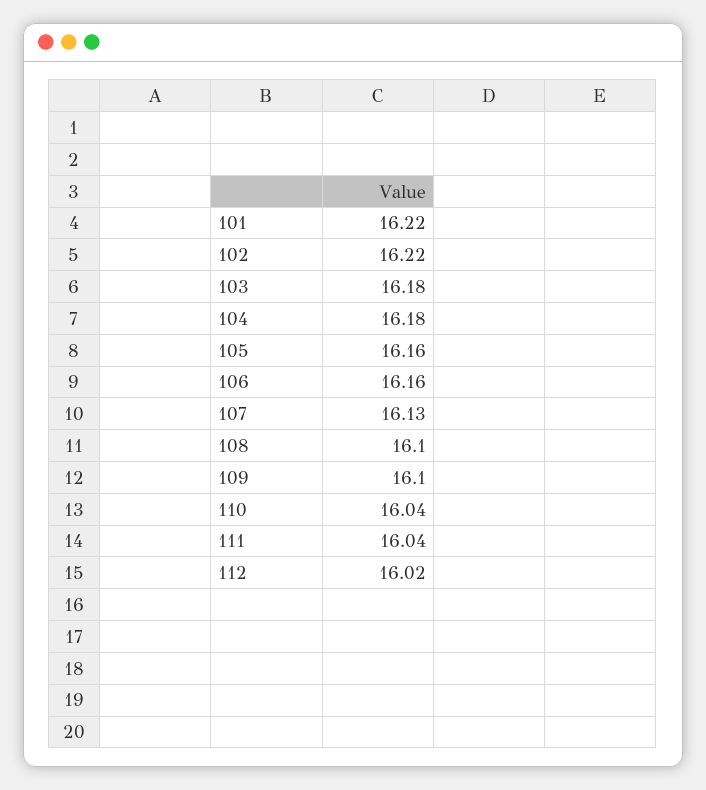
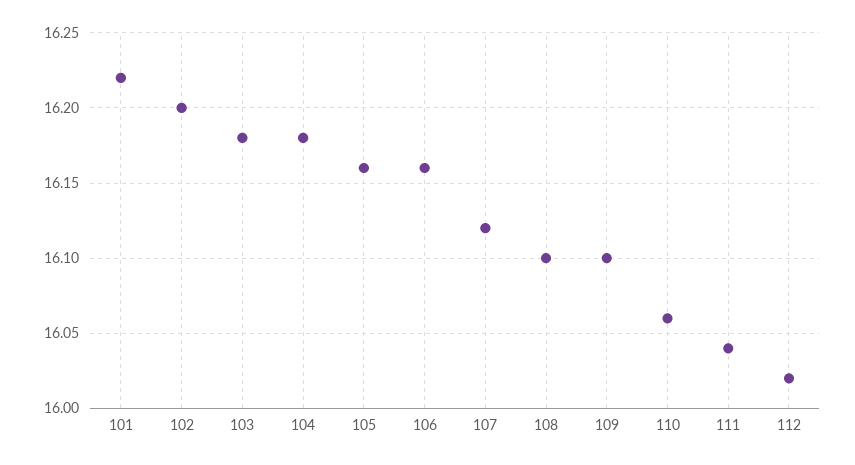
102: 16.22 -> 16.2
107: 16.13 -> 16.12
110: 16.04 -> 16.06

